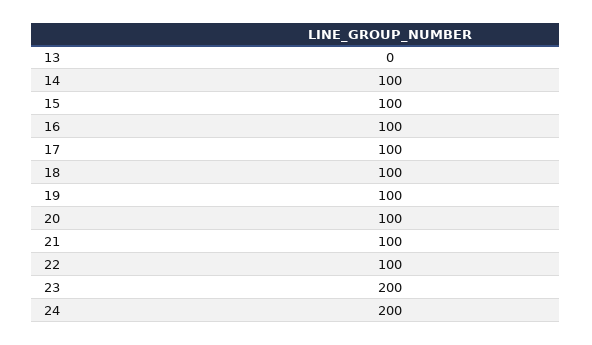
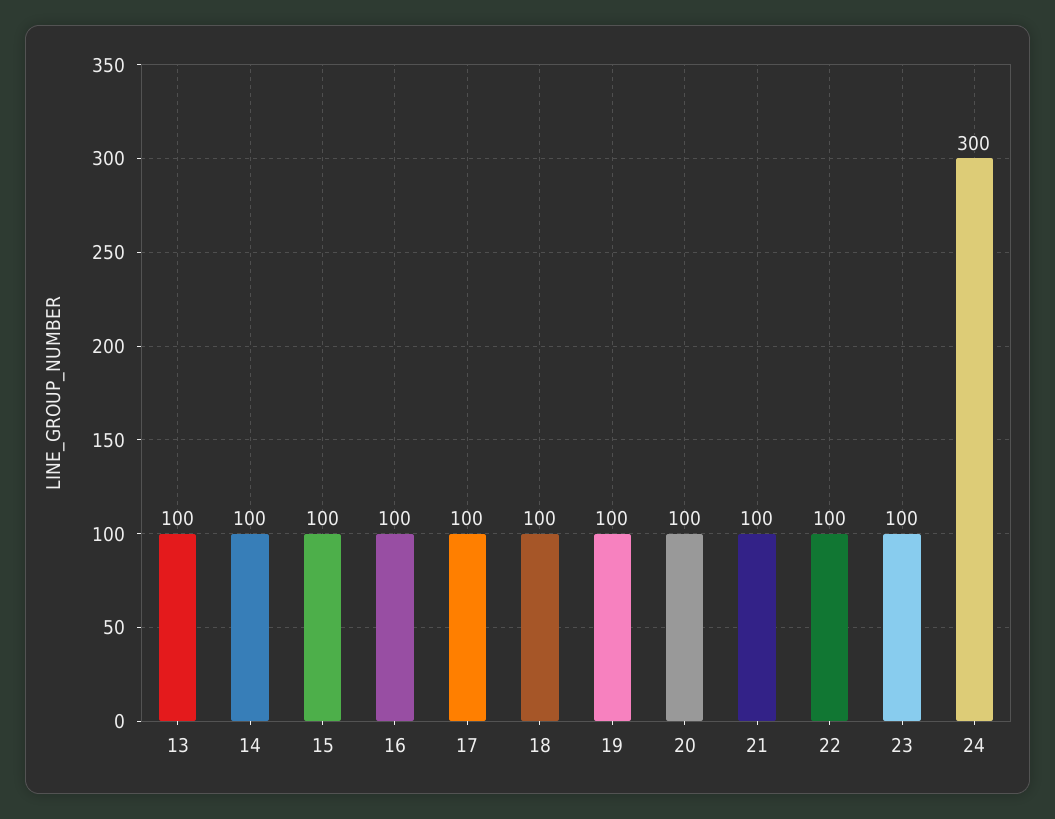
13: 0 -> 100
23: 200 -> 100
24: 200 -> 300

